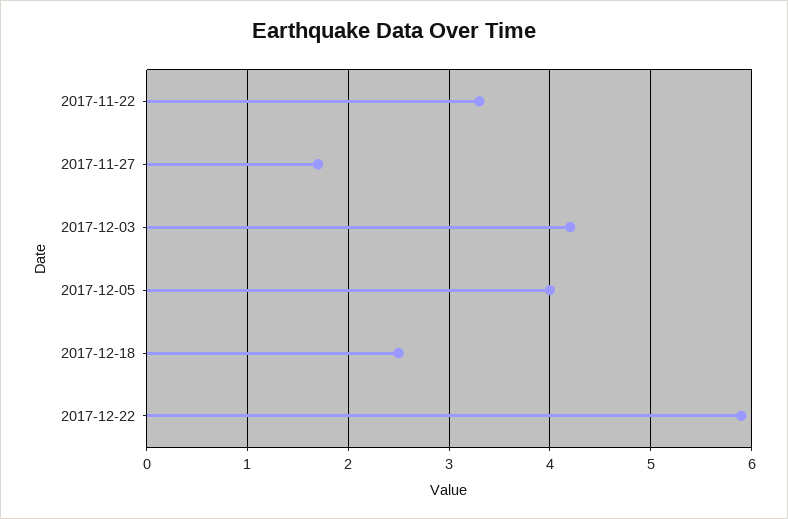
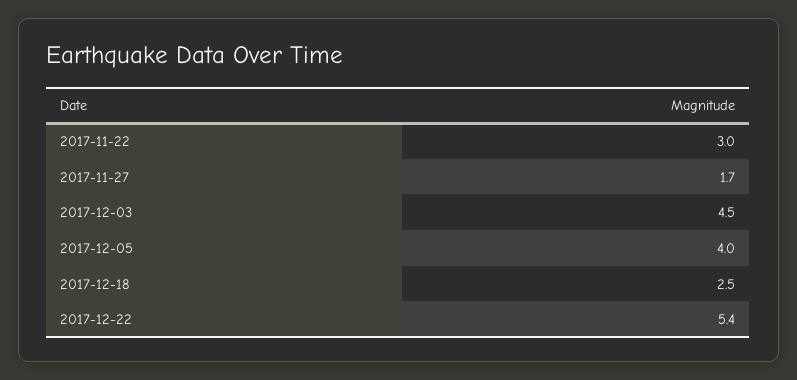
2017-11-22: 3.3 -> 3
2017-12-03: 4.2 -> 4.5
2017-12-22: 5.9 -> 5.4

